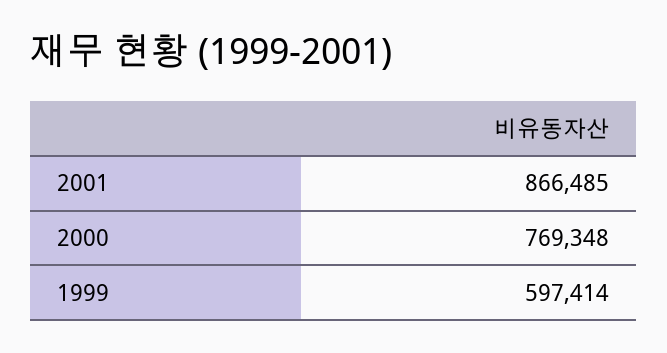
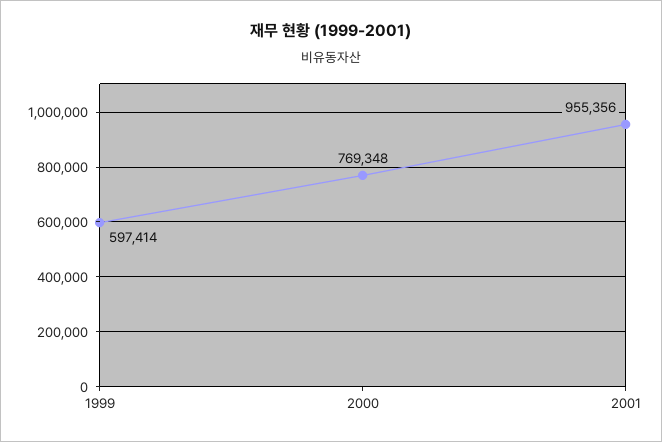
2001: 866485 -> 955356

